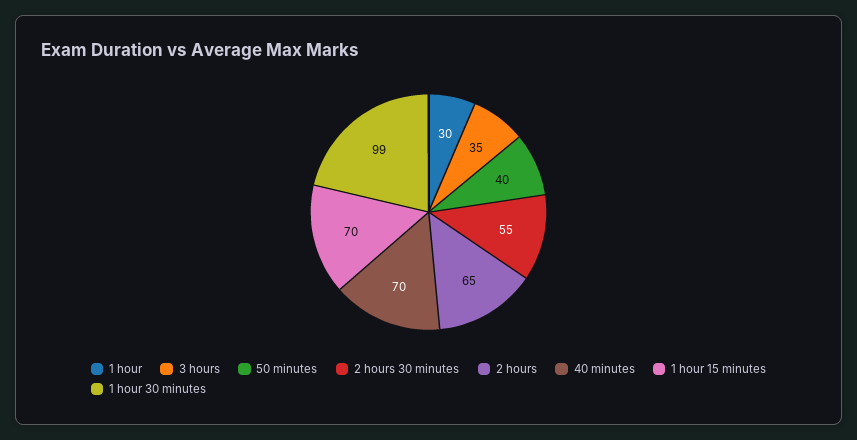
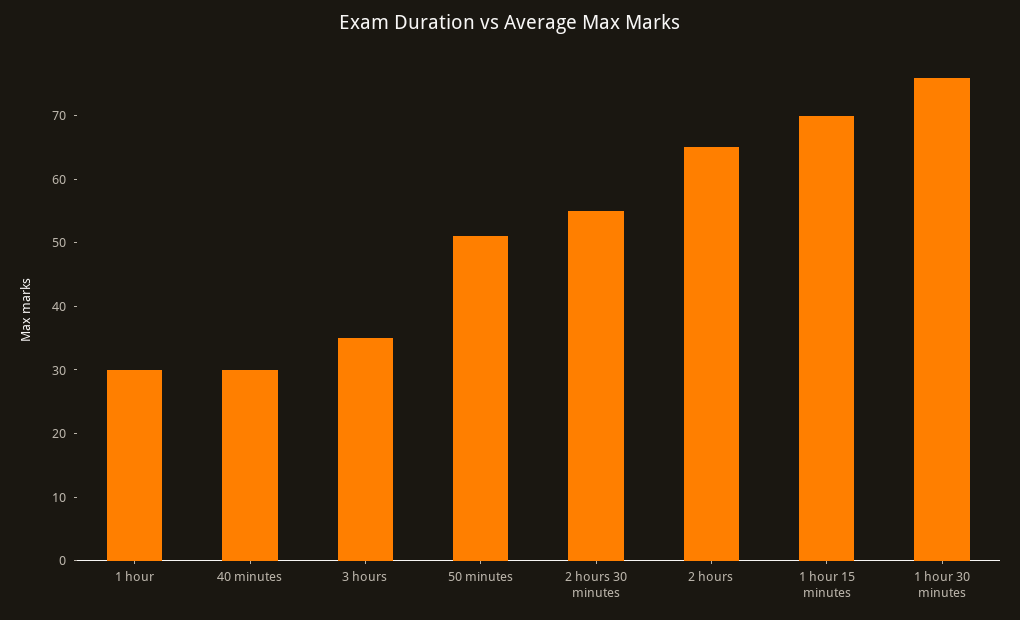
50 minutes: 40 -> 50
40 minutes: 70 -> 30
1 hour 30 minutes: 99 -> 75

